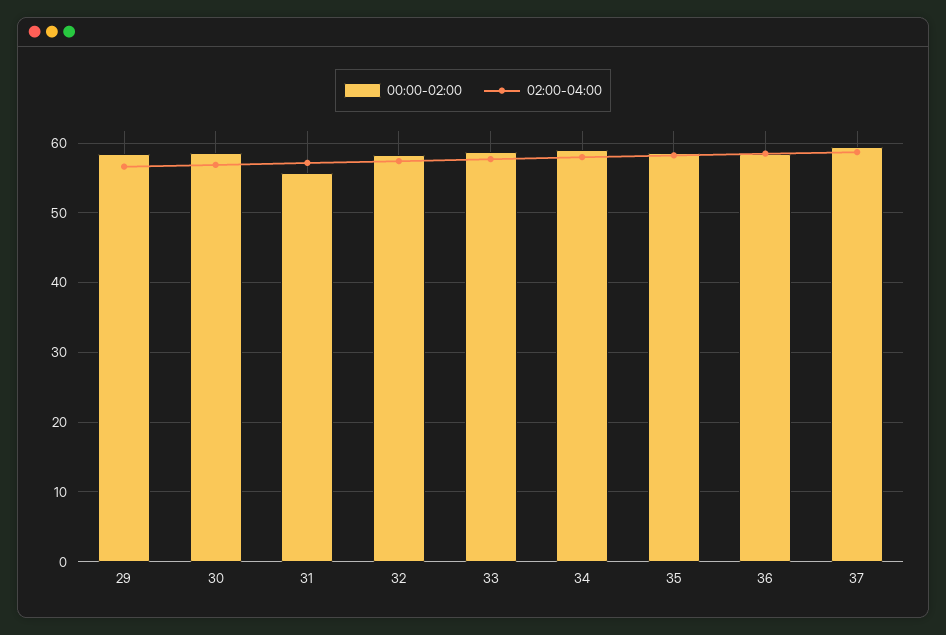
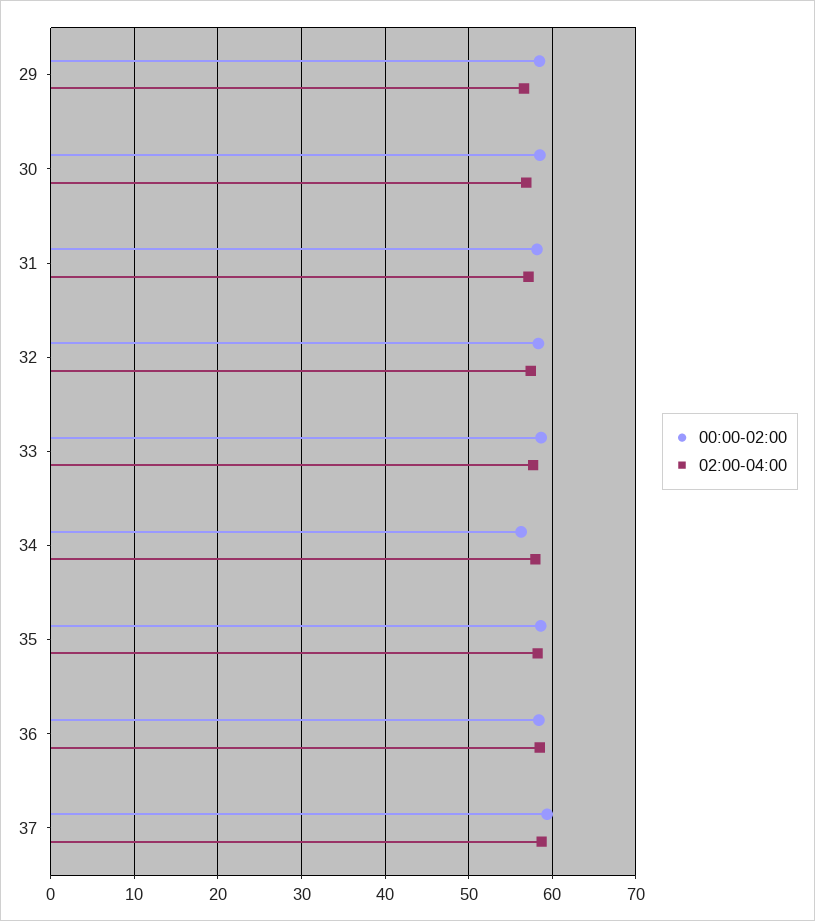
00:00-02:00, 31: 56 -> 58
00:00-02:00, 34: 59 -> 56

